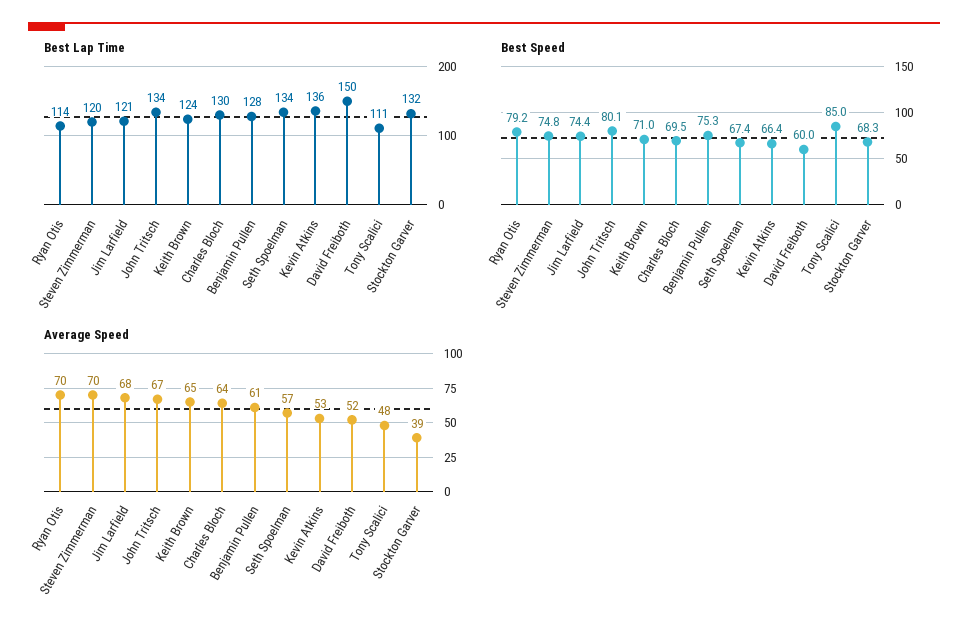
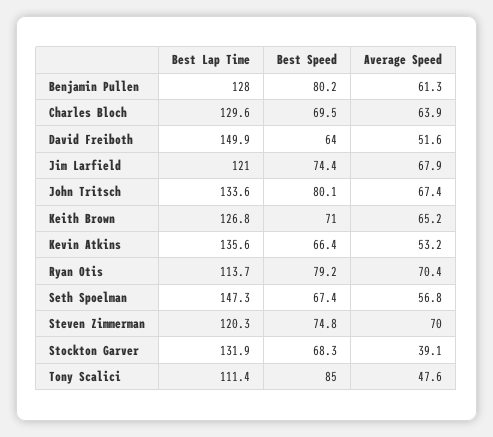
Best Lap Time, Keith Brown: 124 -> 126.8
Best Lap Time, Seth Spoelman: 134 -> 147.3
Best Speed, Benjamin Pullen: 75.3 -> 80.2
Best Speed, David Freiboth: 60 -> 64

